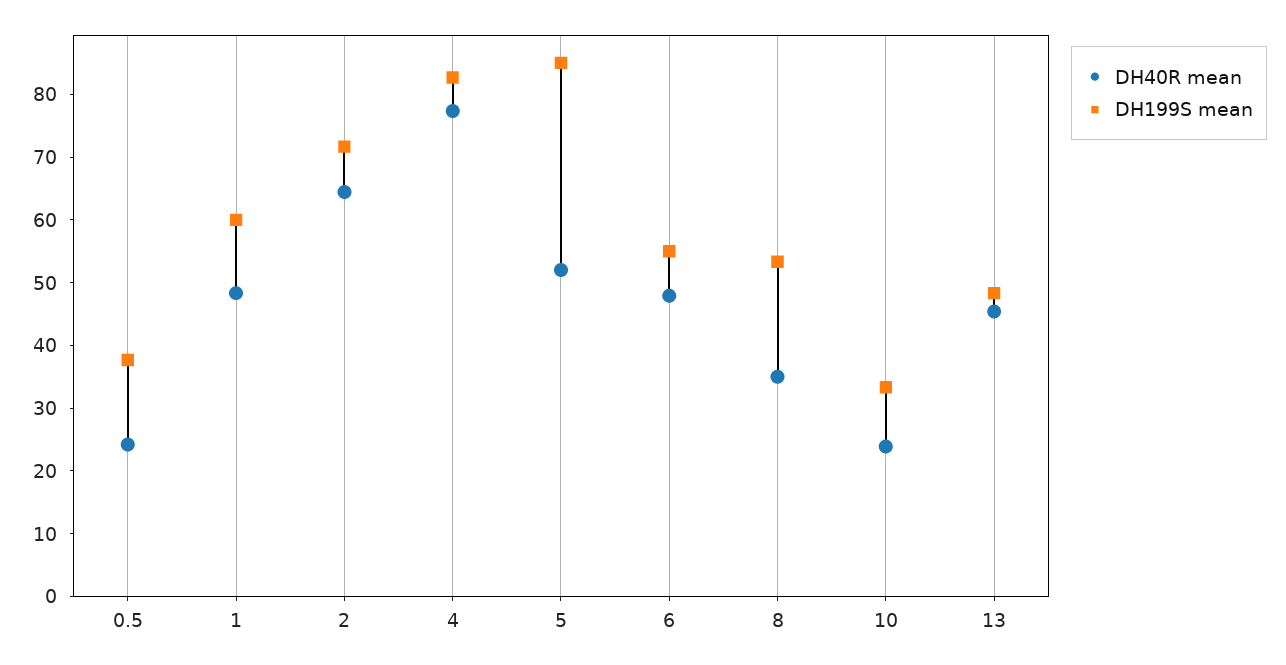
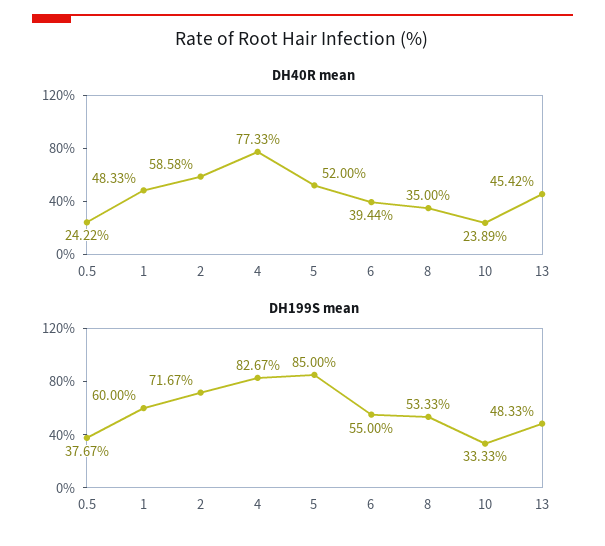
DH40R mean, 2: 64 -> 58.58
DH40R mean, 6: 48 -> 39.44

